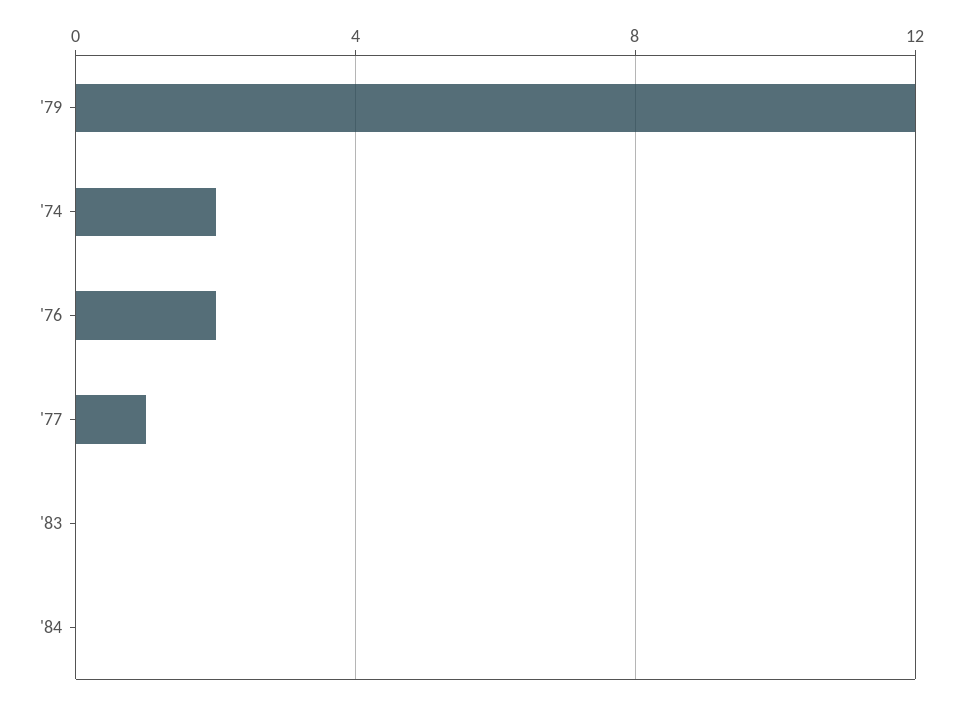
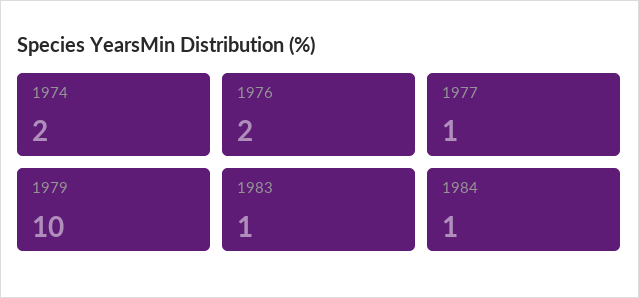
'79: 12 -> 10
'83: 0 -> 1
'84: 0 -> 1

